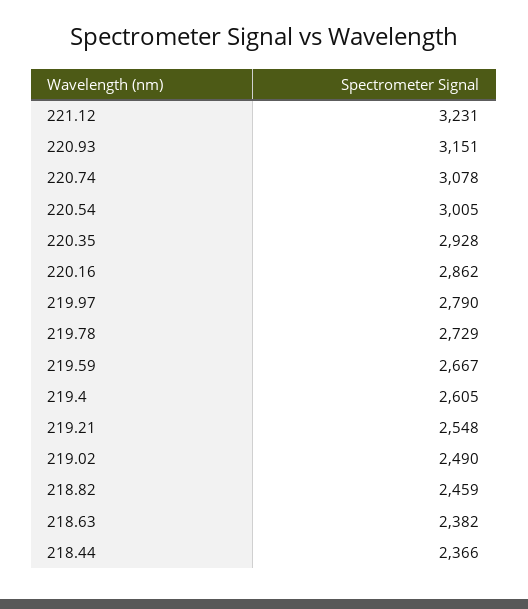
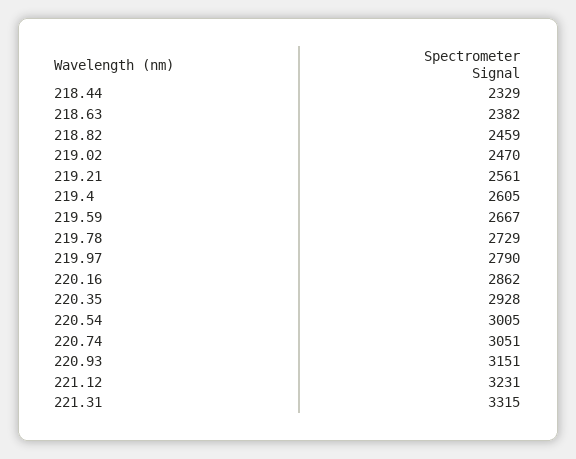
220.74: 3078 -> 3051
219.21: 2548 -> 2561
219.02: 2490 -> 2470
218.44: 2366 -> 2329
221.31: none -> 3315

